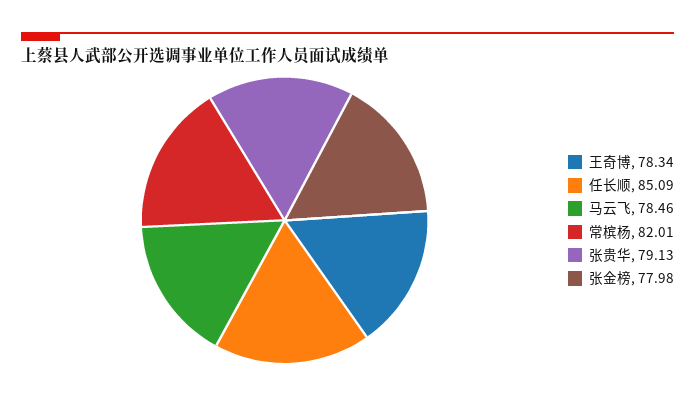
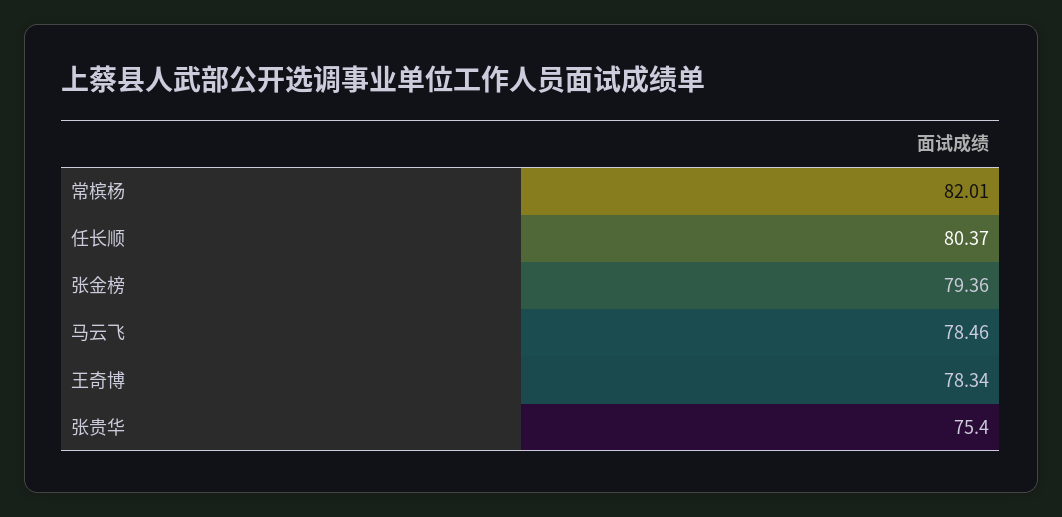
任长顺: 85.09 -> 80.37
张贵华: 79.13 -> 75.4
张金榜: 77.98 -> 79.36

